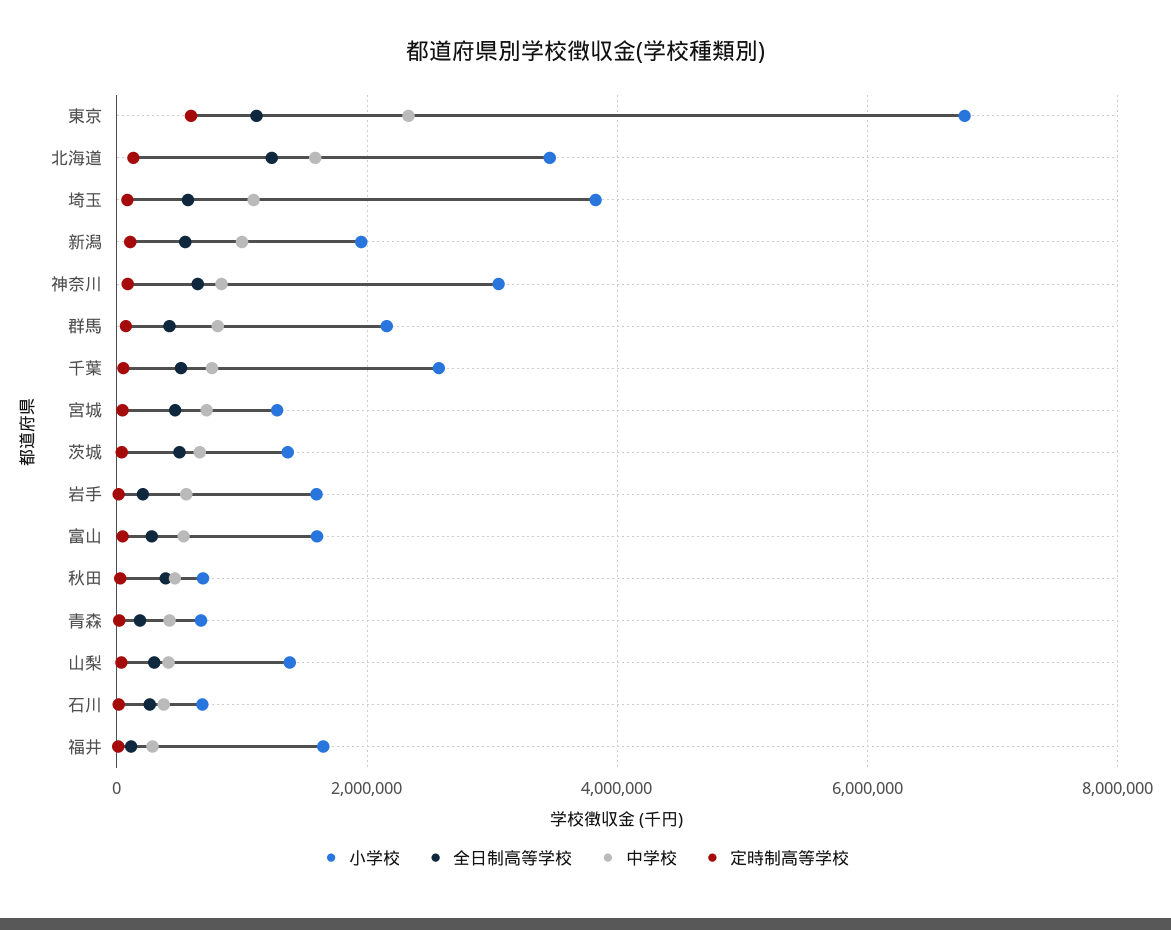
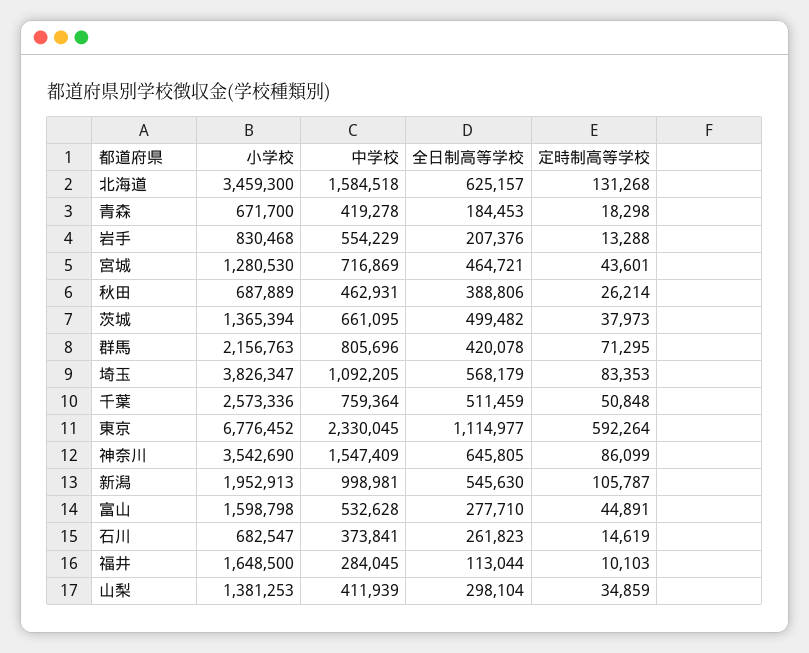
全日制高等学校, 北海道: 1200000 -> 625157
小学校, 神奈川: 3000000 -> 3542690
中学校, 神奈川: 800000 -> 1547409
小学校, 岩手: 1600000 -> 830468

